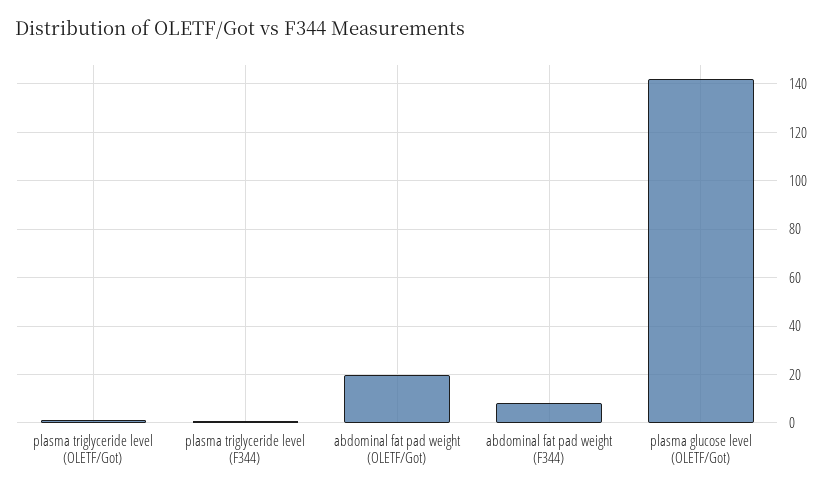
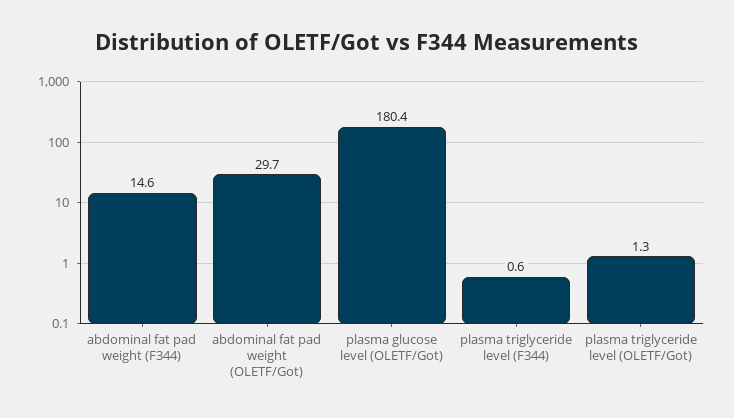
abdominal fat pad weight (OLETF/Got): 20 -> 29.7
abdominal fat pad weight (F344): 7.5 -> 14.6
plasma glucose level (OLETF/Got): 142.5 -> 180.4

